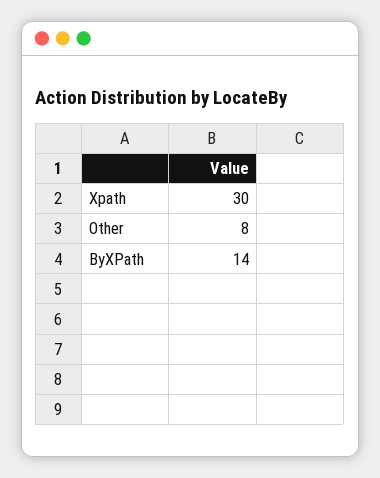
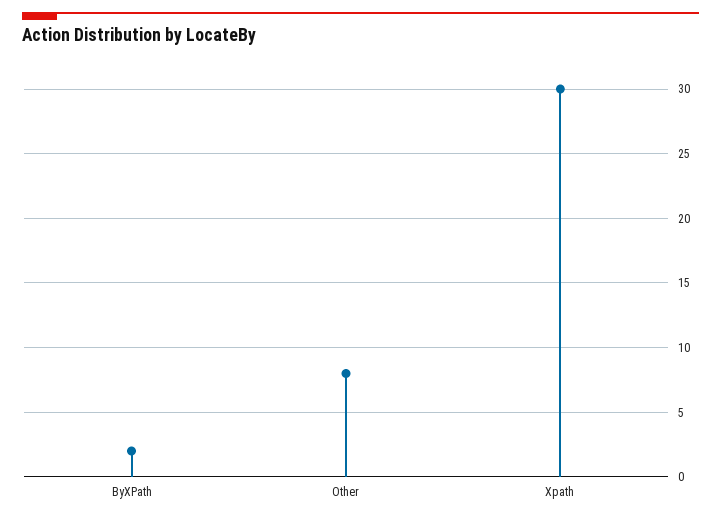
ByXPath: 14 -> 2

